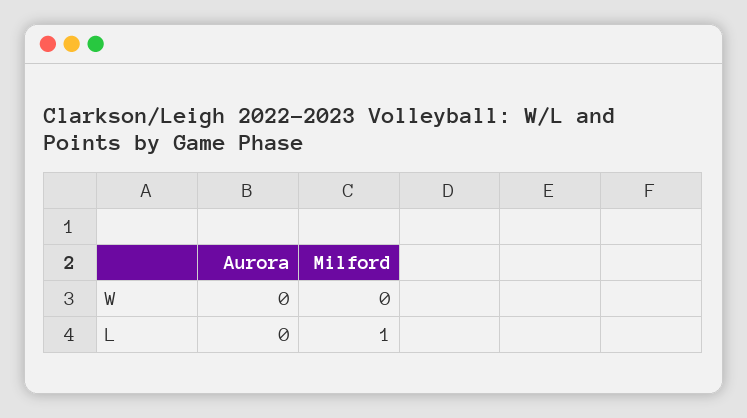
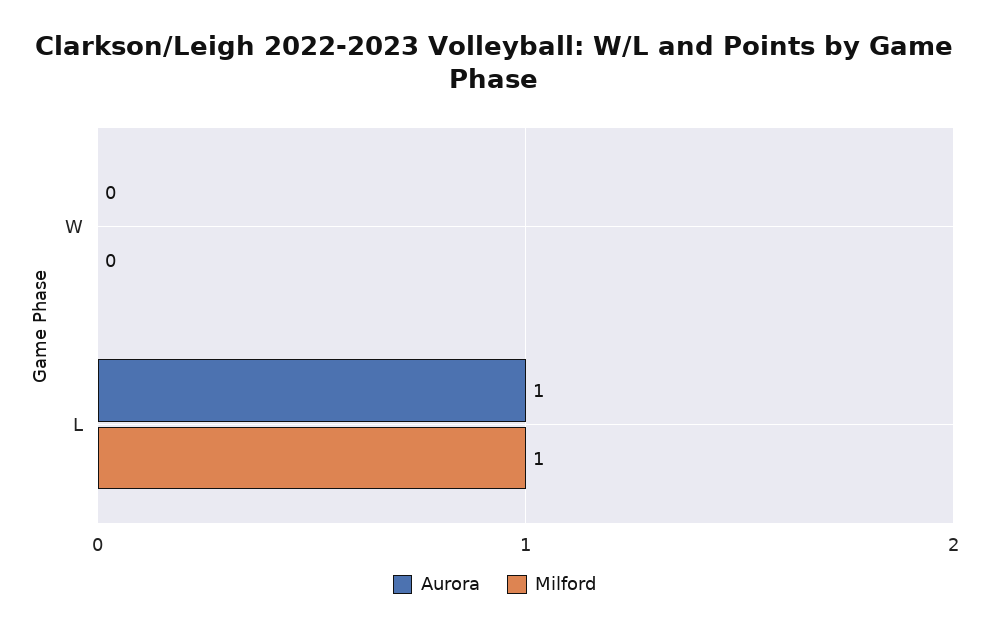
Aurora, L: 0 -> 1

